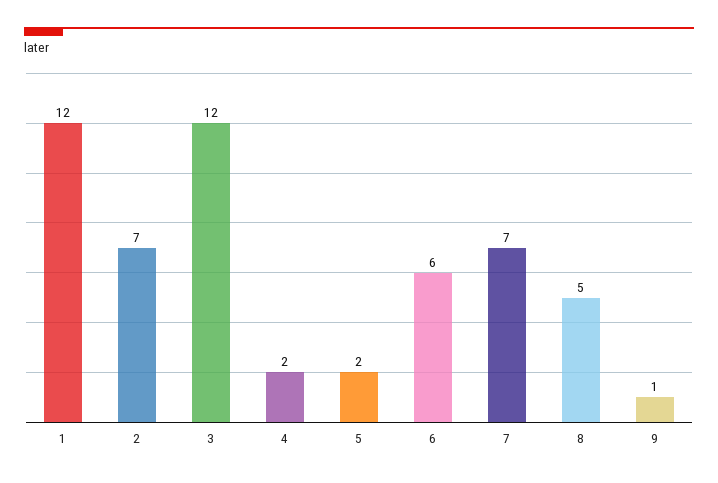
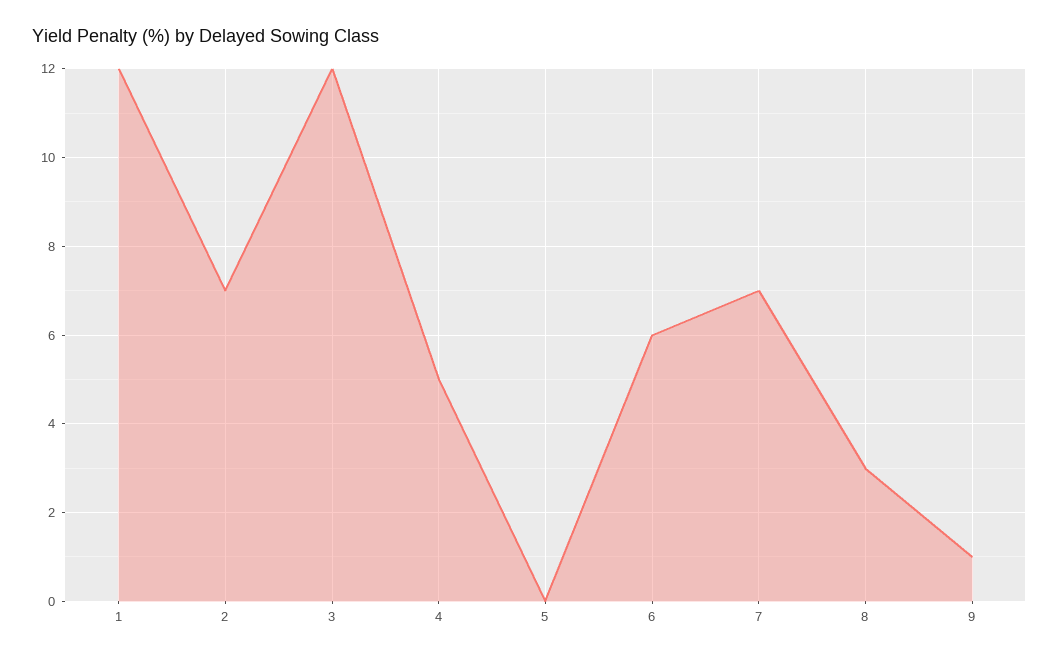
4: 2 -> 5
5: 2 -> 0
8: 5 -> 3

